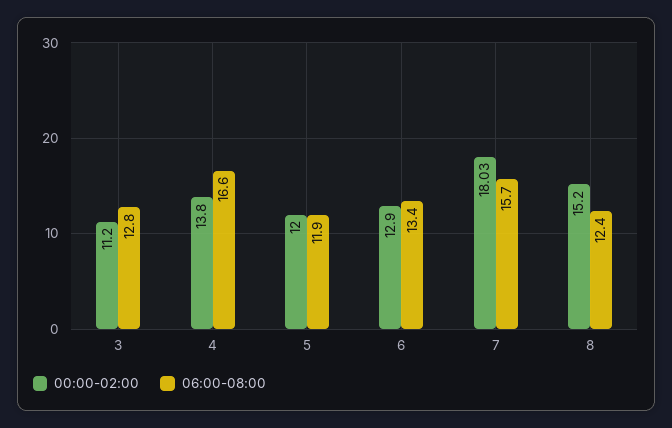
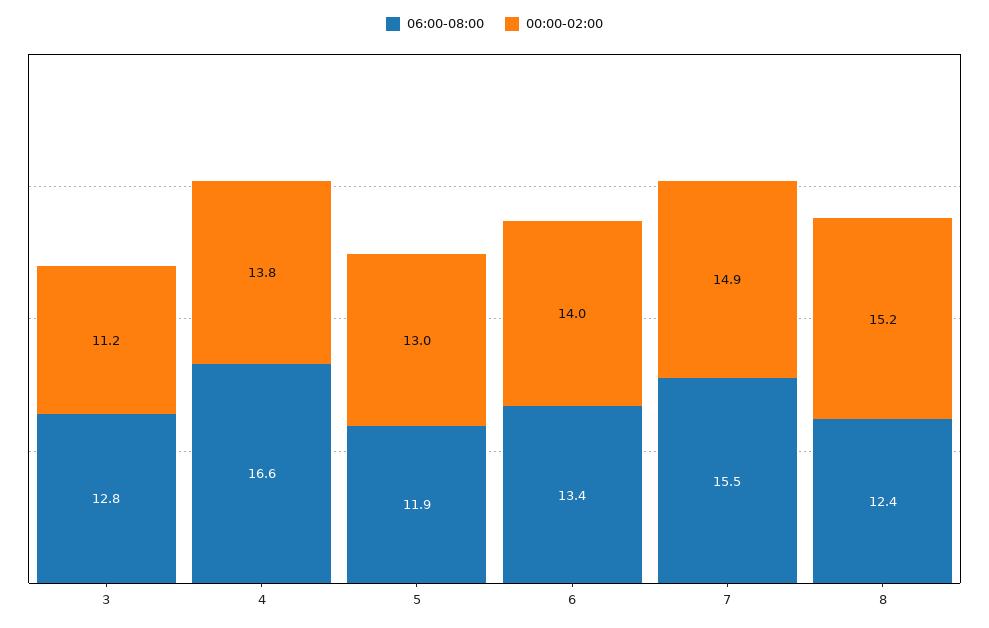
00:00-02:00, 5: 12 -> 13
00:00-02:00, 6: 12.9 -> 14
00:00-02:00, 7: 18.03 -> 14.9
06:00-08:00, 7: 15.7 -> 15.5

